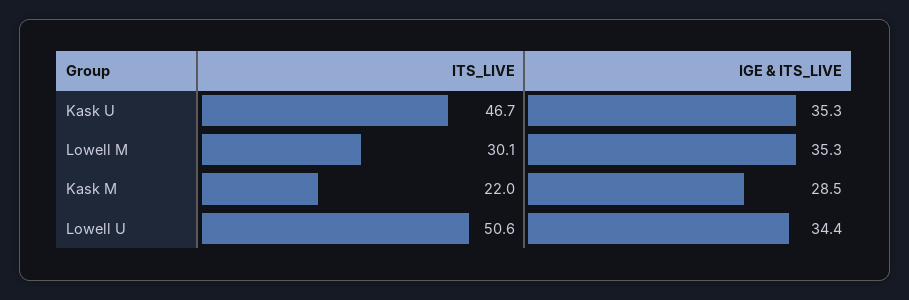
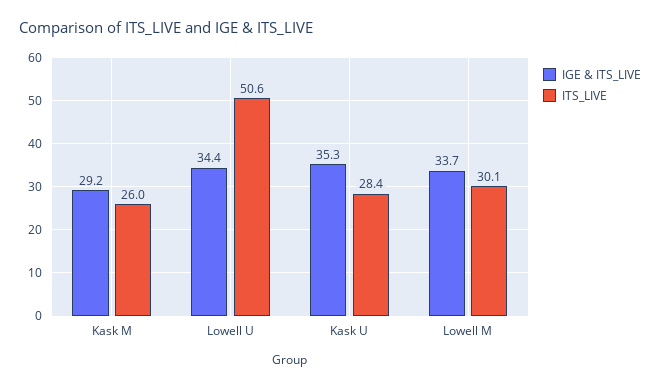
ITS_LIVE, Kask U: 46.7 -> 28.4
IGE & ITS_LIVE, Lowell M: 35.3 -> 33.7
ITS_LIVE, Kask M: 22 -> 26
IGE & ITS_LIVE, Kask M: 28.5 -> 29.2

